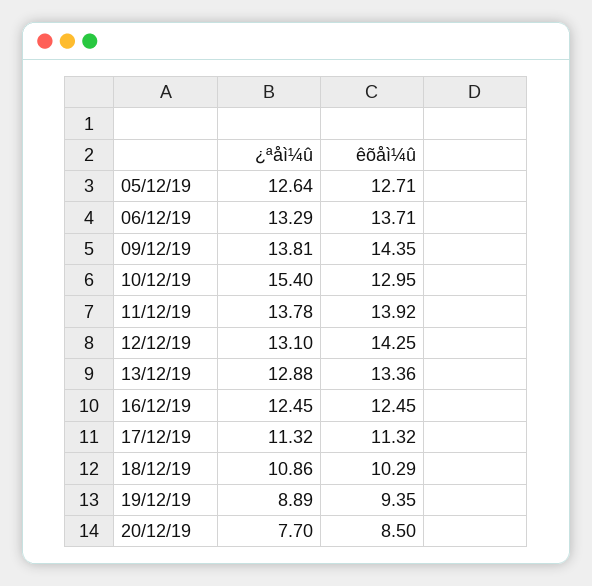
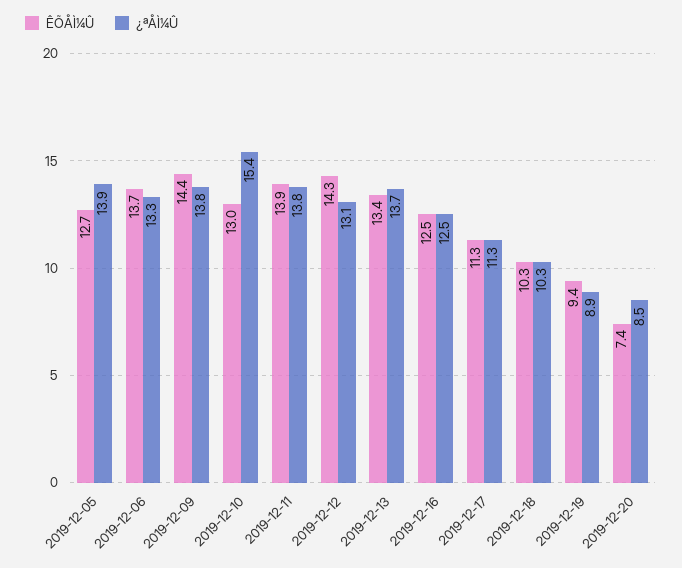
¿ªåì¼û, 05/12/19: 12.64 -> 13.9
¿ªåì¼û, 13/12/19: 12.88 -> 13.7
¿ªåì¼û, 18/12/19: 10.86 -> 10.3
¿ªåì¼û, 20/12/19: 7.7 -> 8.5
êõåì¼û, 20/12/19: 8.5 -> 7.4

